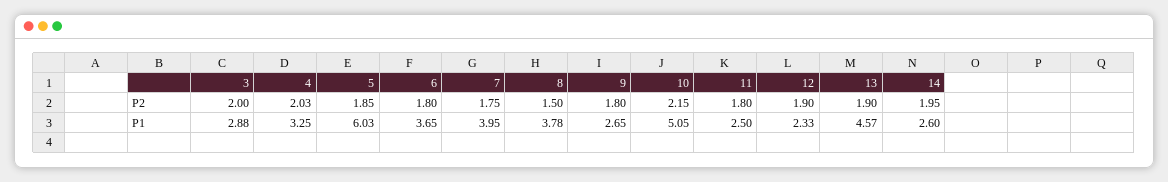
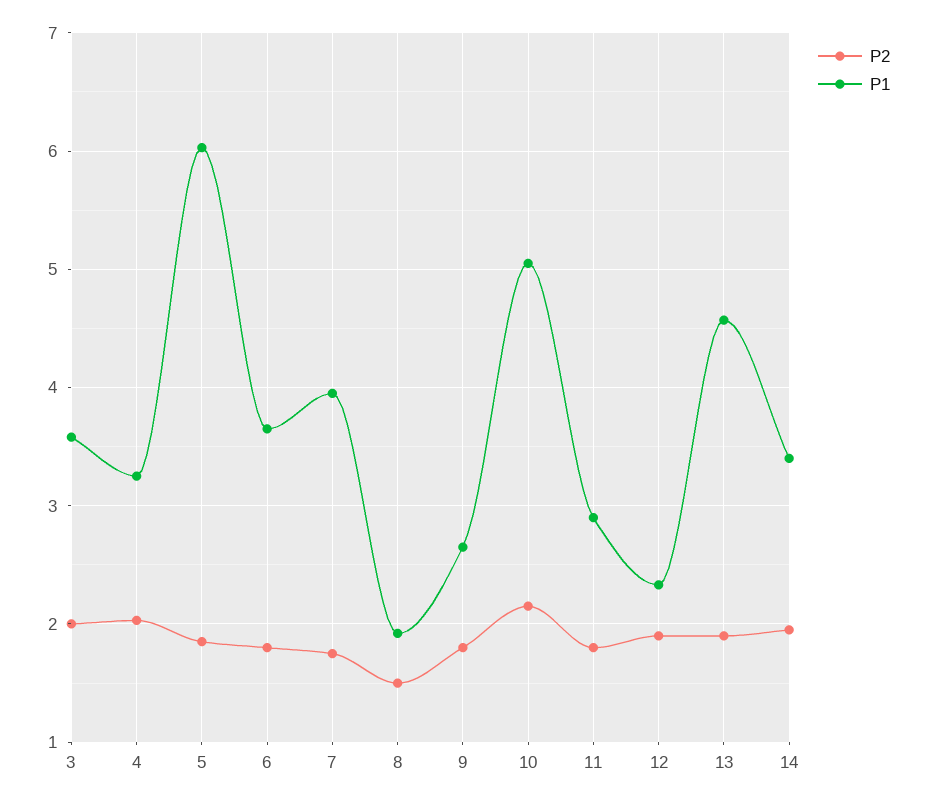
P1, 3: 2.88 -> 3.6
P1, 8: 3.78 -> 1.9
P1, 11: 2.5 -> 2.9
P1, 14: 2.6 -> 3.4

